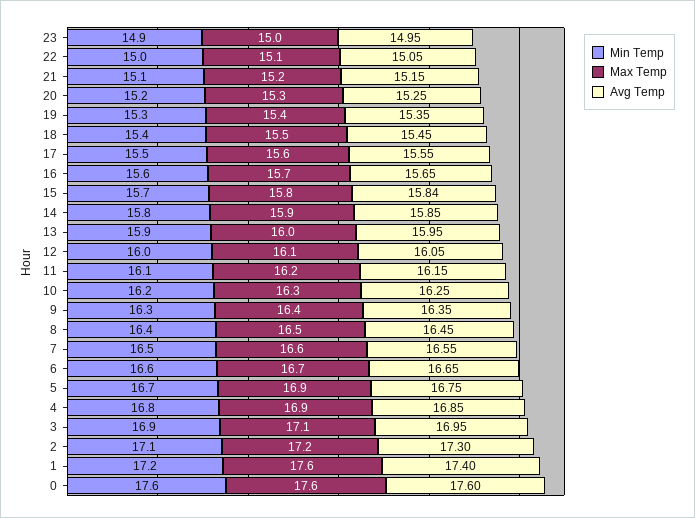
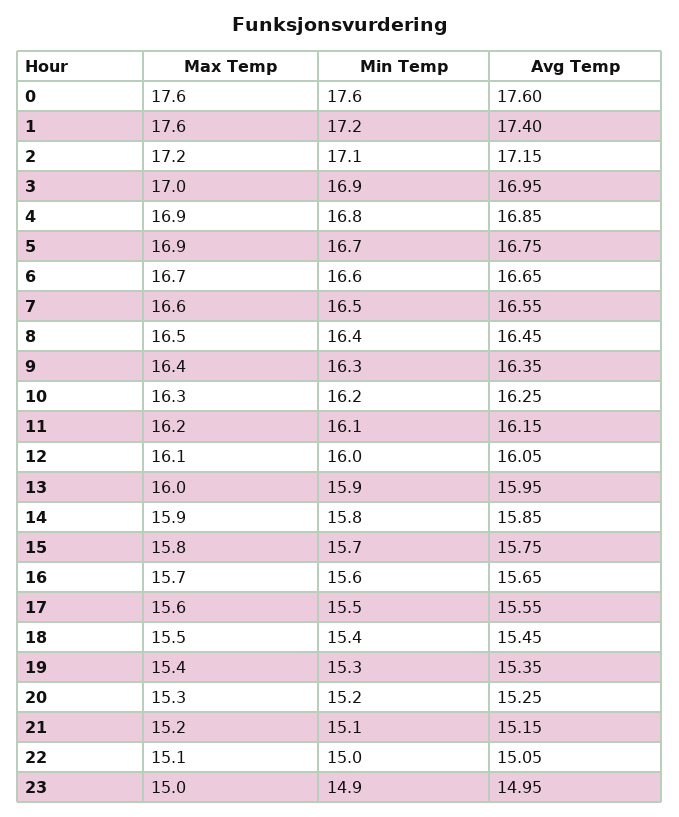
Avg Temp, 15: 15.84 -> 15.75
Max Temp, 3: 17.1 -> 17
Avg Temp, 2: 17.3 -> 17.15

